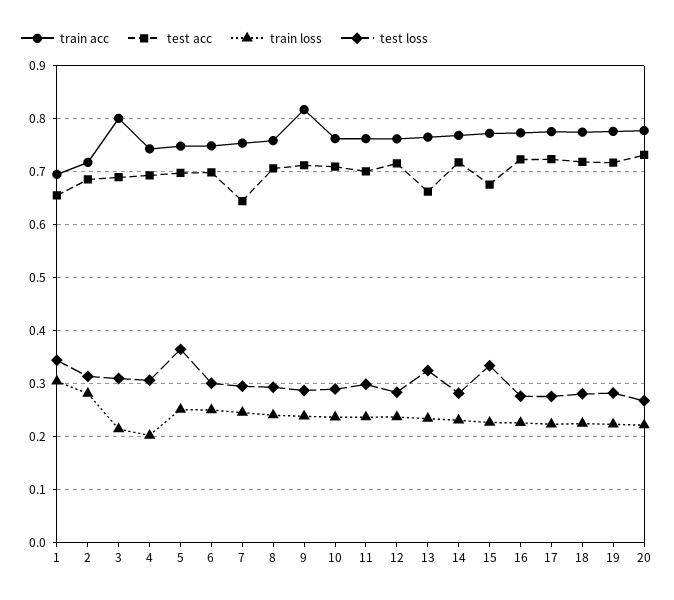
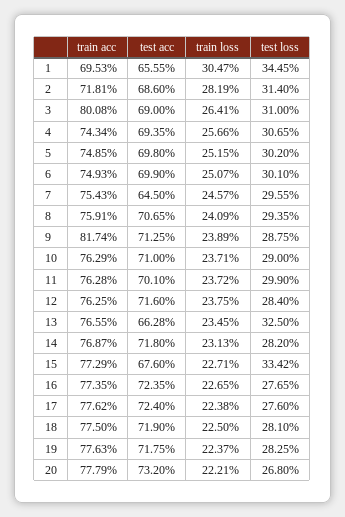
train loss, 3: 0.22 -> 0.2641
train loss, 4: 0.2 -> 0.2566
test loss, 5: 0.36 -> 0.302

